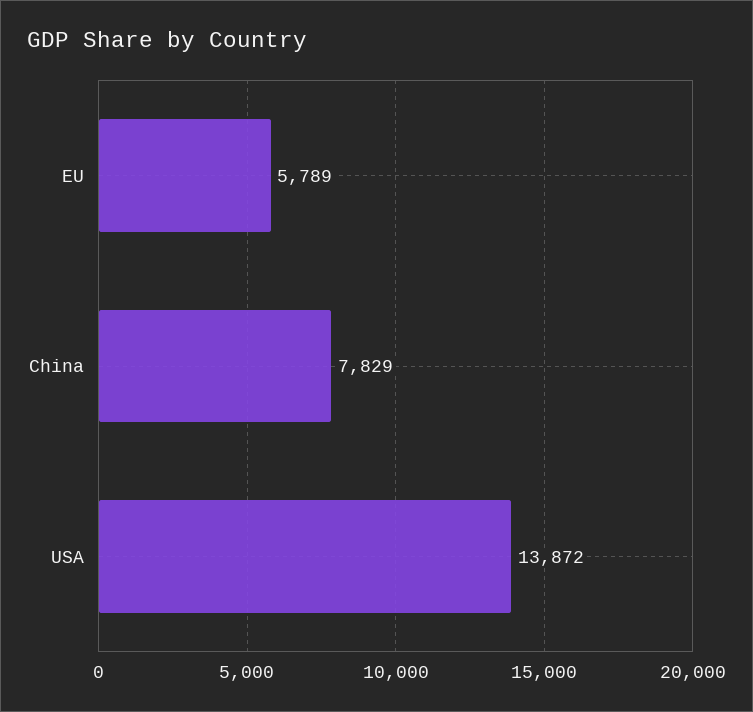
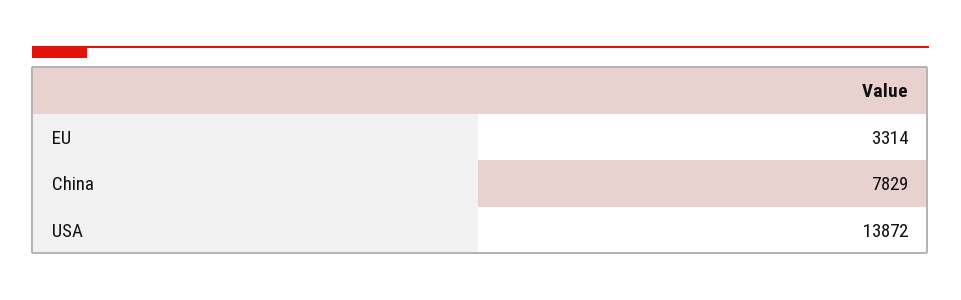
EU: 5789 -> 3314

